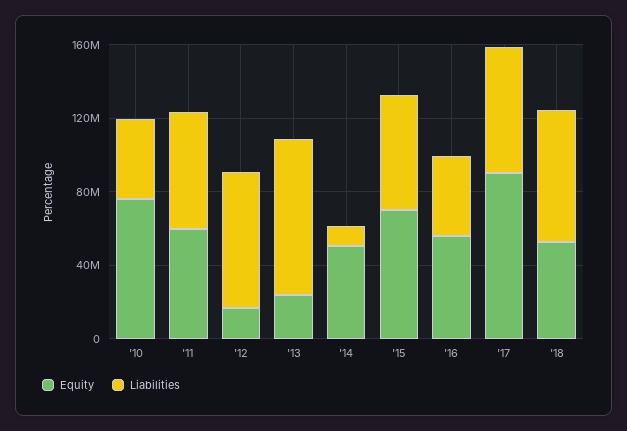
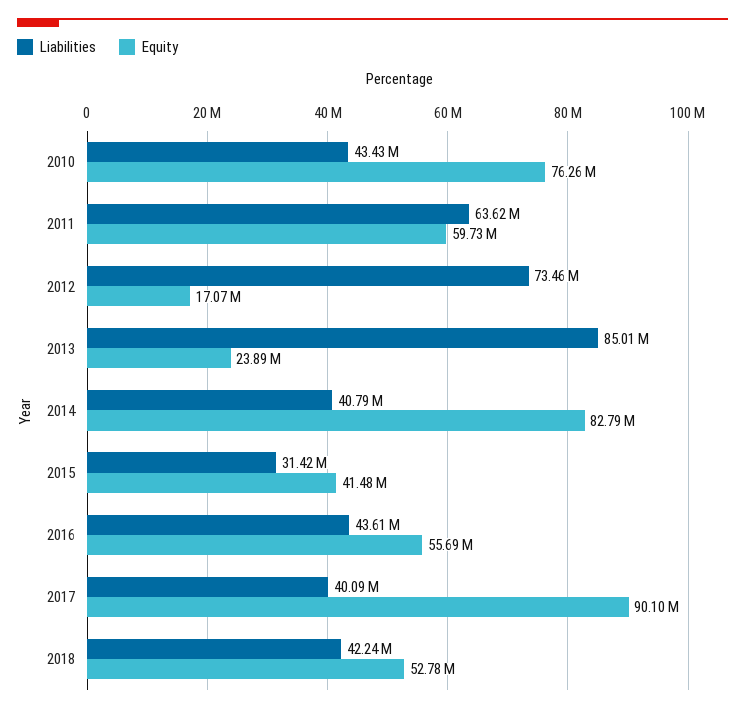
Equity, '14: 50000000 -> 82790000
Liabilities, '14: 10000000 -> 40790000
Equity, '15: 70000000 -> 41480000
Liabilities, '15: 60000000 -> 31420000
Liabilities, '17: 70000000 -> 40090000
Liabilities, '18: 70000000 -> 42240000

